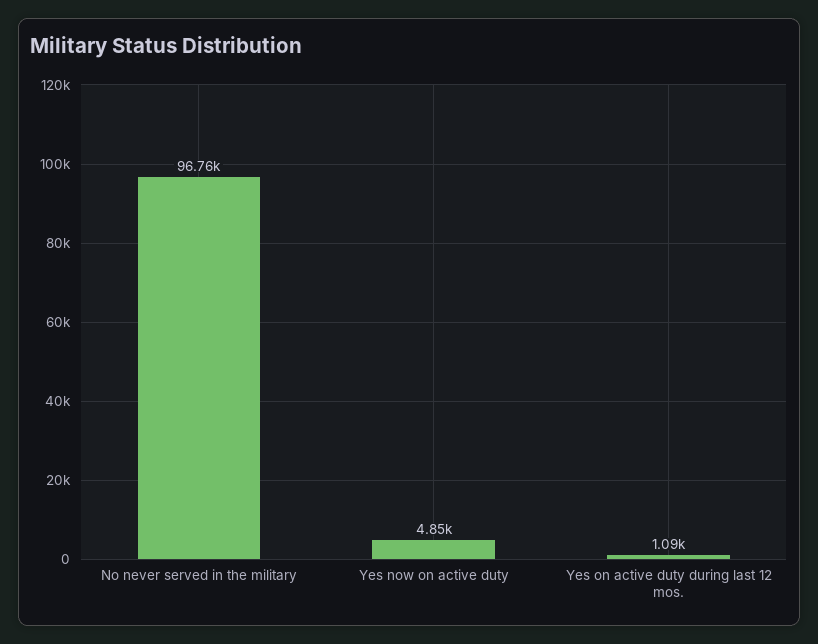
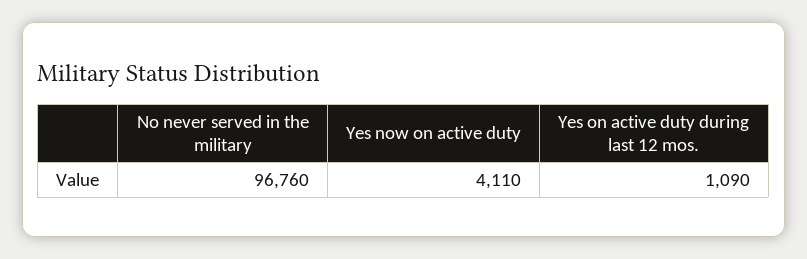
Yes now on active duty: 4850 -> 4110

